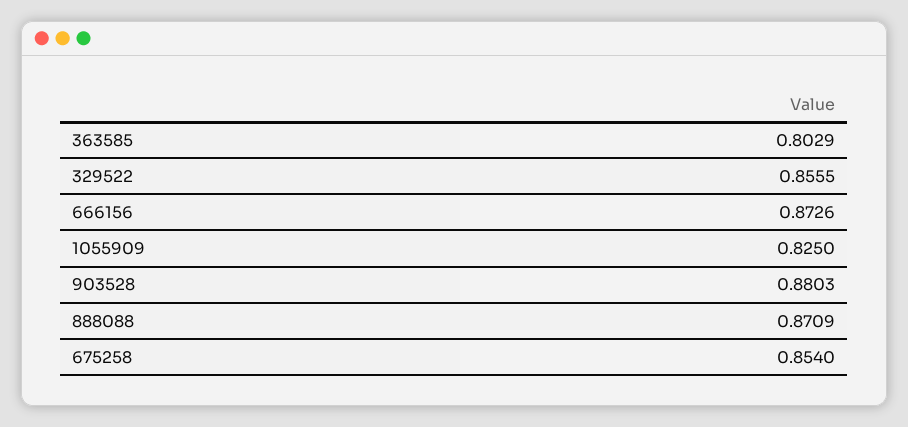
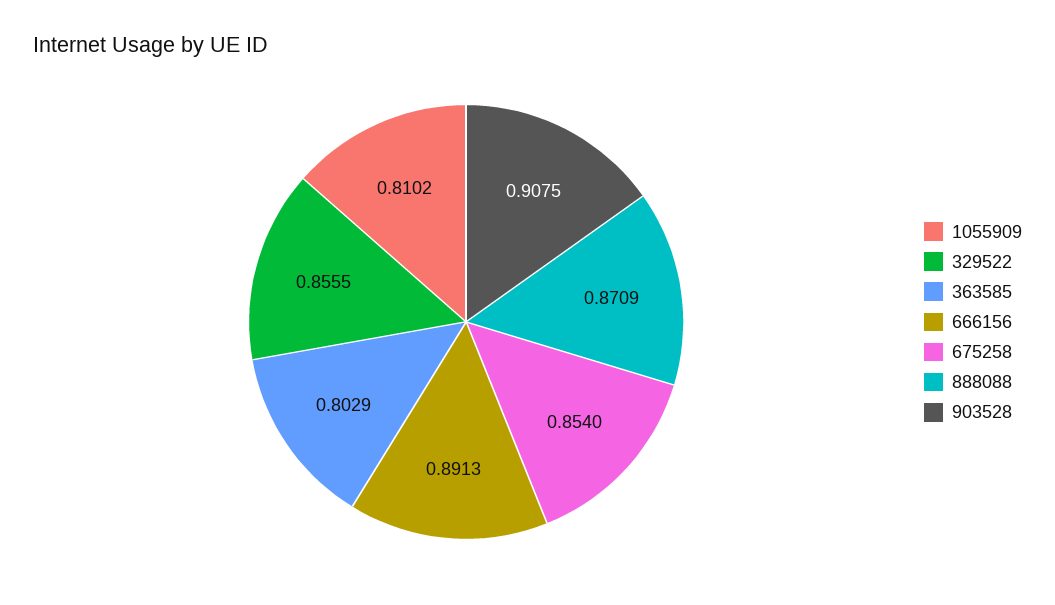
666156: 0.8726 -> 0.8913
1055909: 0.825 -> 0.8102
903528: 0.8803 -> 0.9075

